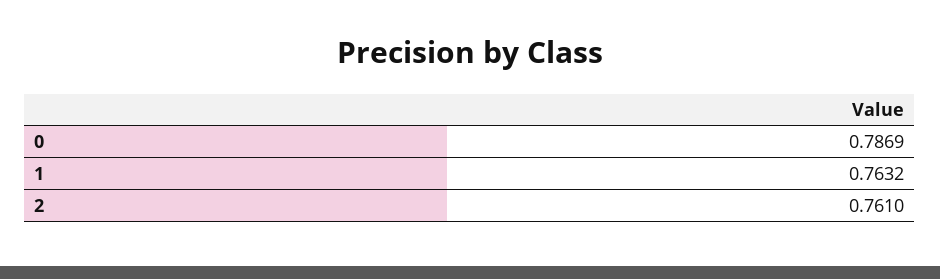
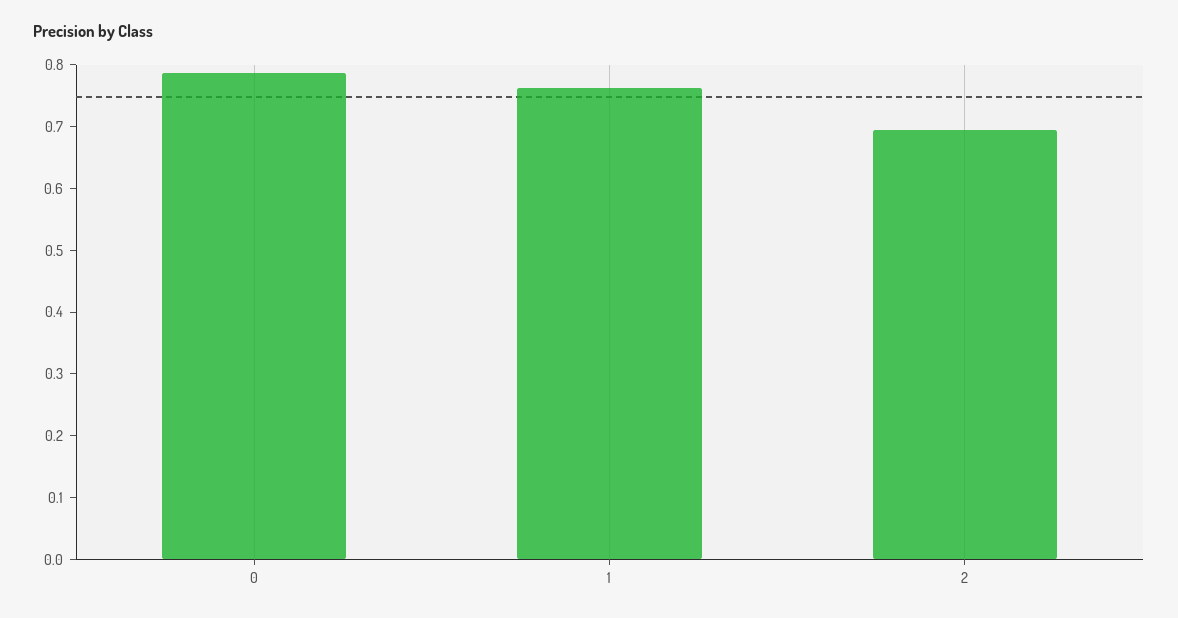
2: 0.761 -> 0.7

